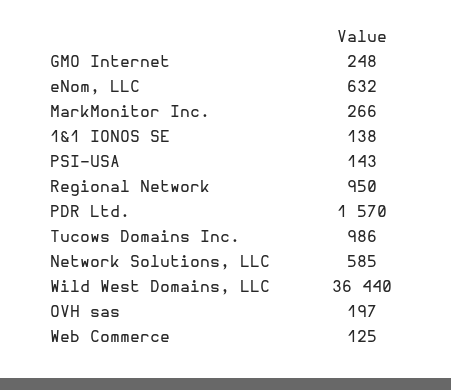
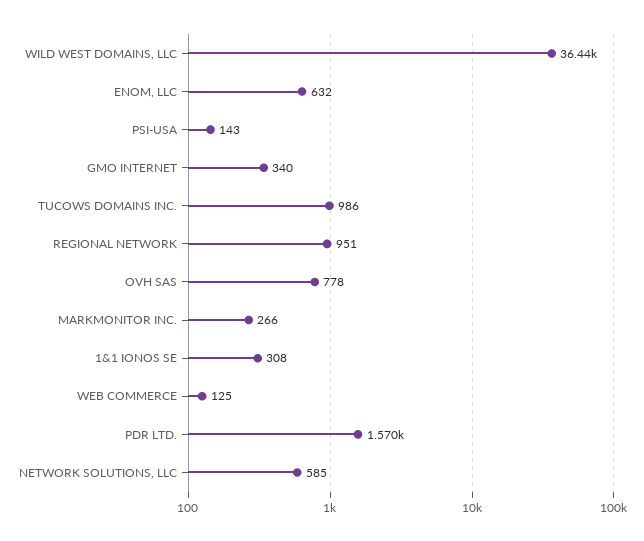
GMO Internet: 248 -> 340
1&1 IONOS SE: 138 -> 308
Regional Network: 950 -> 951
OVH sas: 197 -> 778

